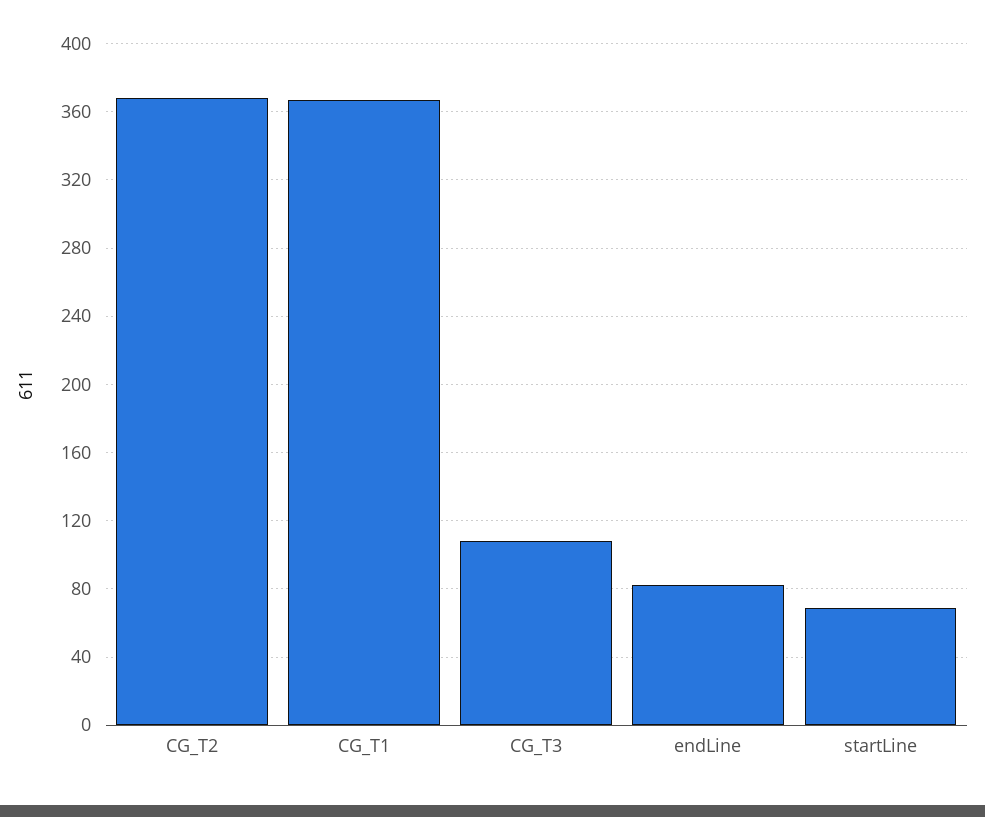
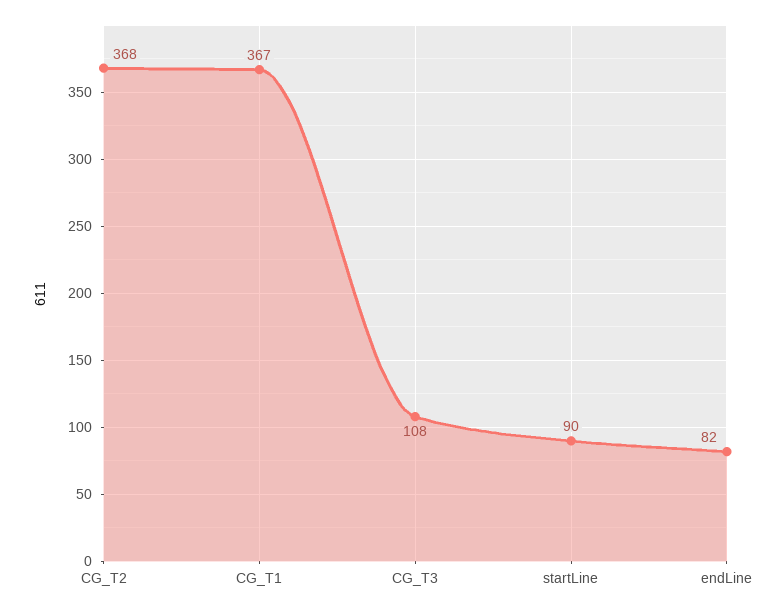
startLine: 70 -> 90

